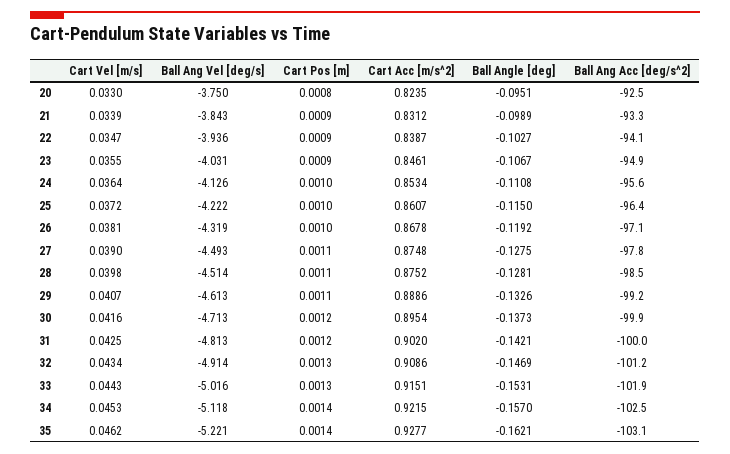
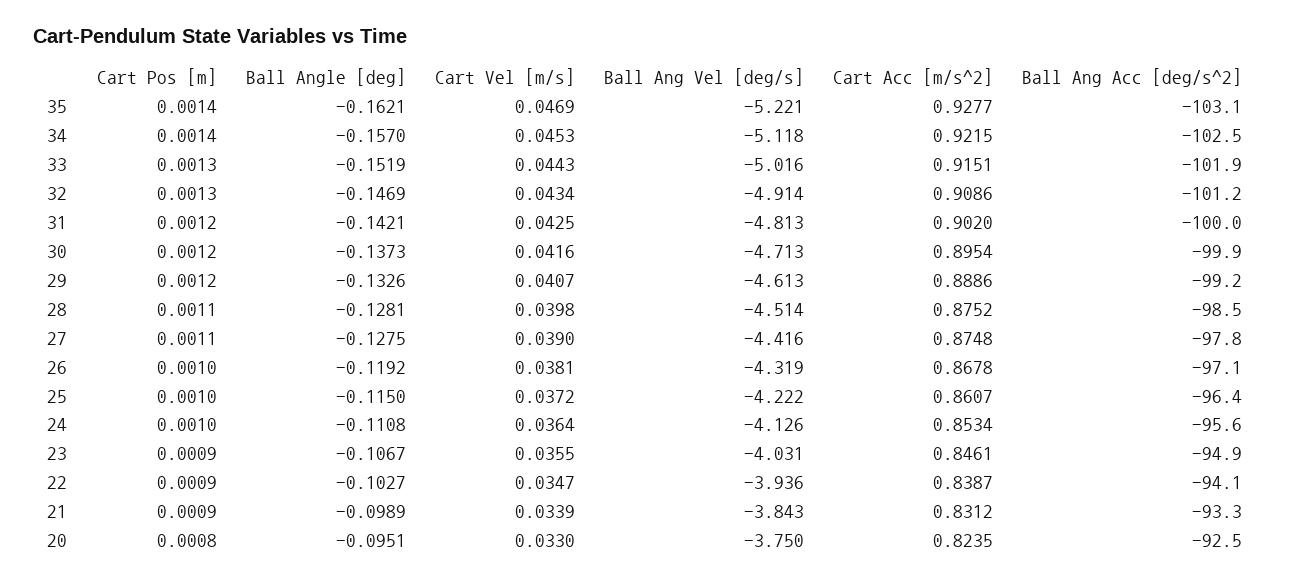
Ball Ang Vel [deg/s], 27: -4.493 -> -4.416
Cart Pos [m], 29: 0.0011 -> 0.0012
Ball Angle [deg], 33: -0.1531 -> -0.1519
Cart Vel [m/s], 35: 0.0462 -> 0.0469

